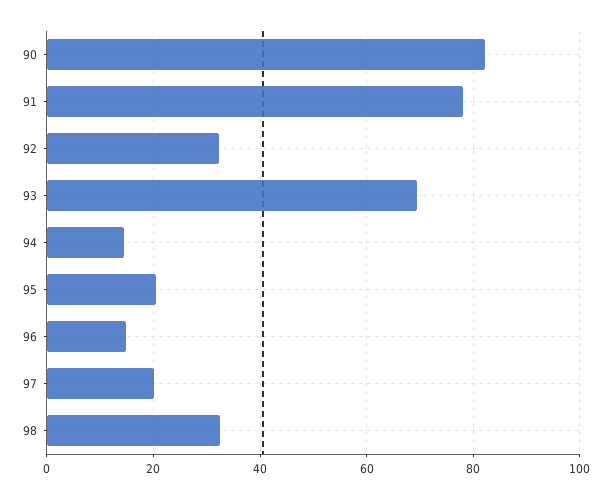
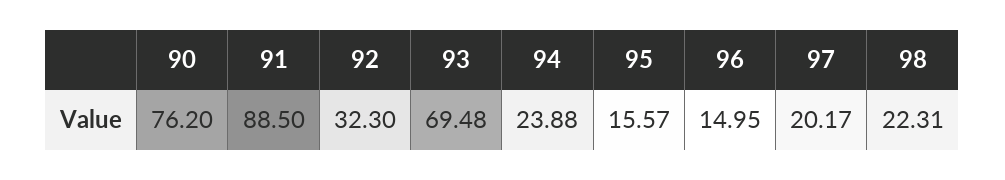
90: 82 -> 76.2
91: 78 -> 88.5
94: 14 -> 23.88
95: 20 -> 15.57
98: 32 -> 22.31

